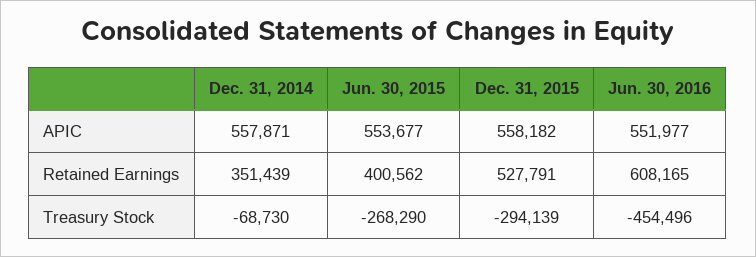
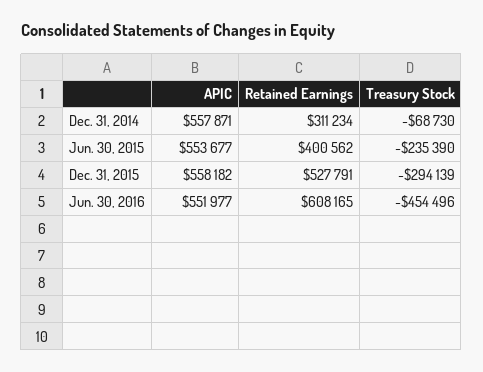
Dec. 31, 2014, Retained Earnings: 351439 -> 311234
Jun. 30, 2015, Treasury Stock: -268290 -> -235390

